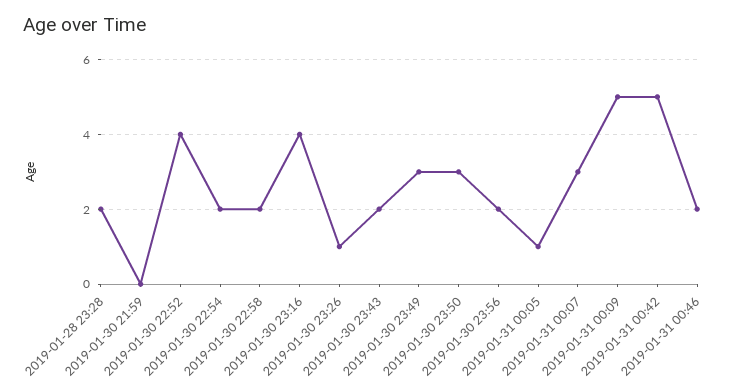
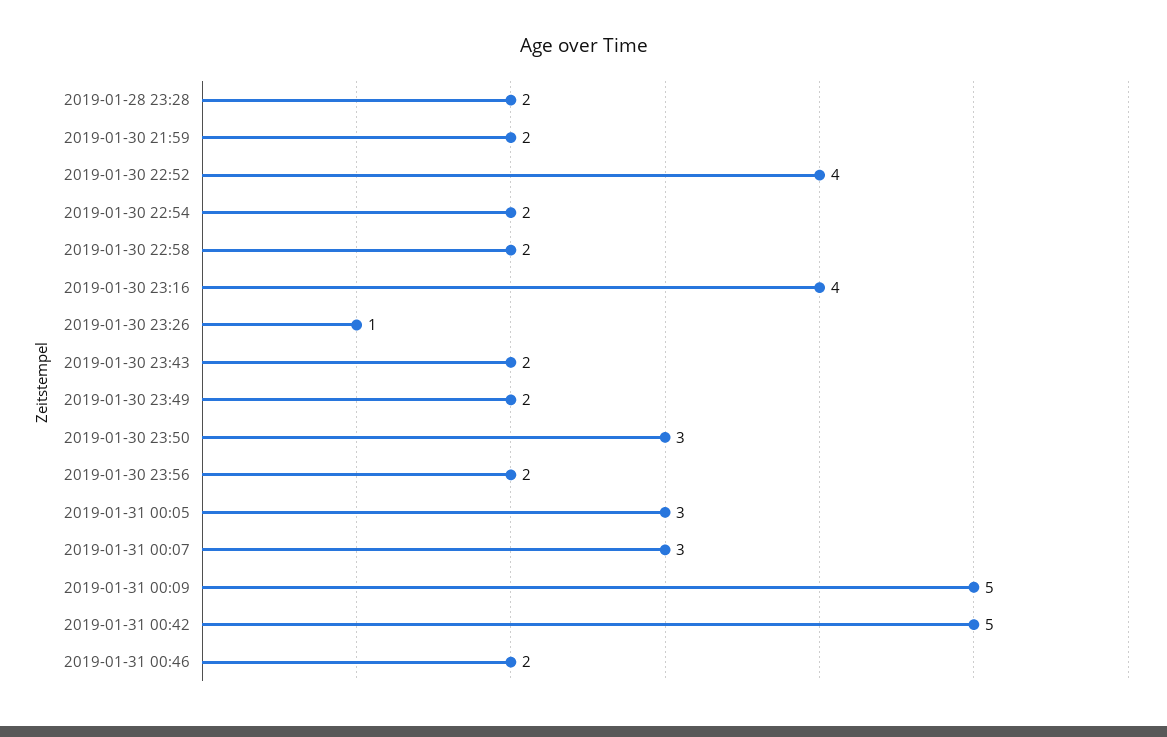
2019-01-30 21:59: 0 -> 2
2019-01-30 23:49: 3 -> 2
2019-01-31 00:05: 1 -> 3

